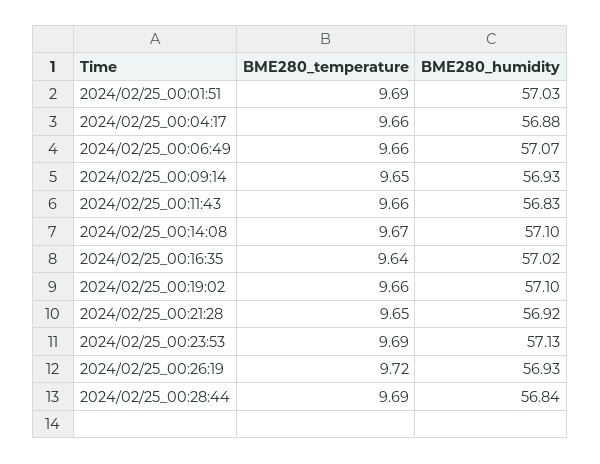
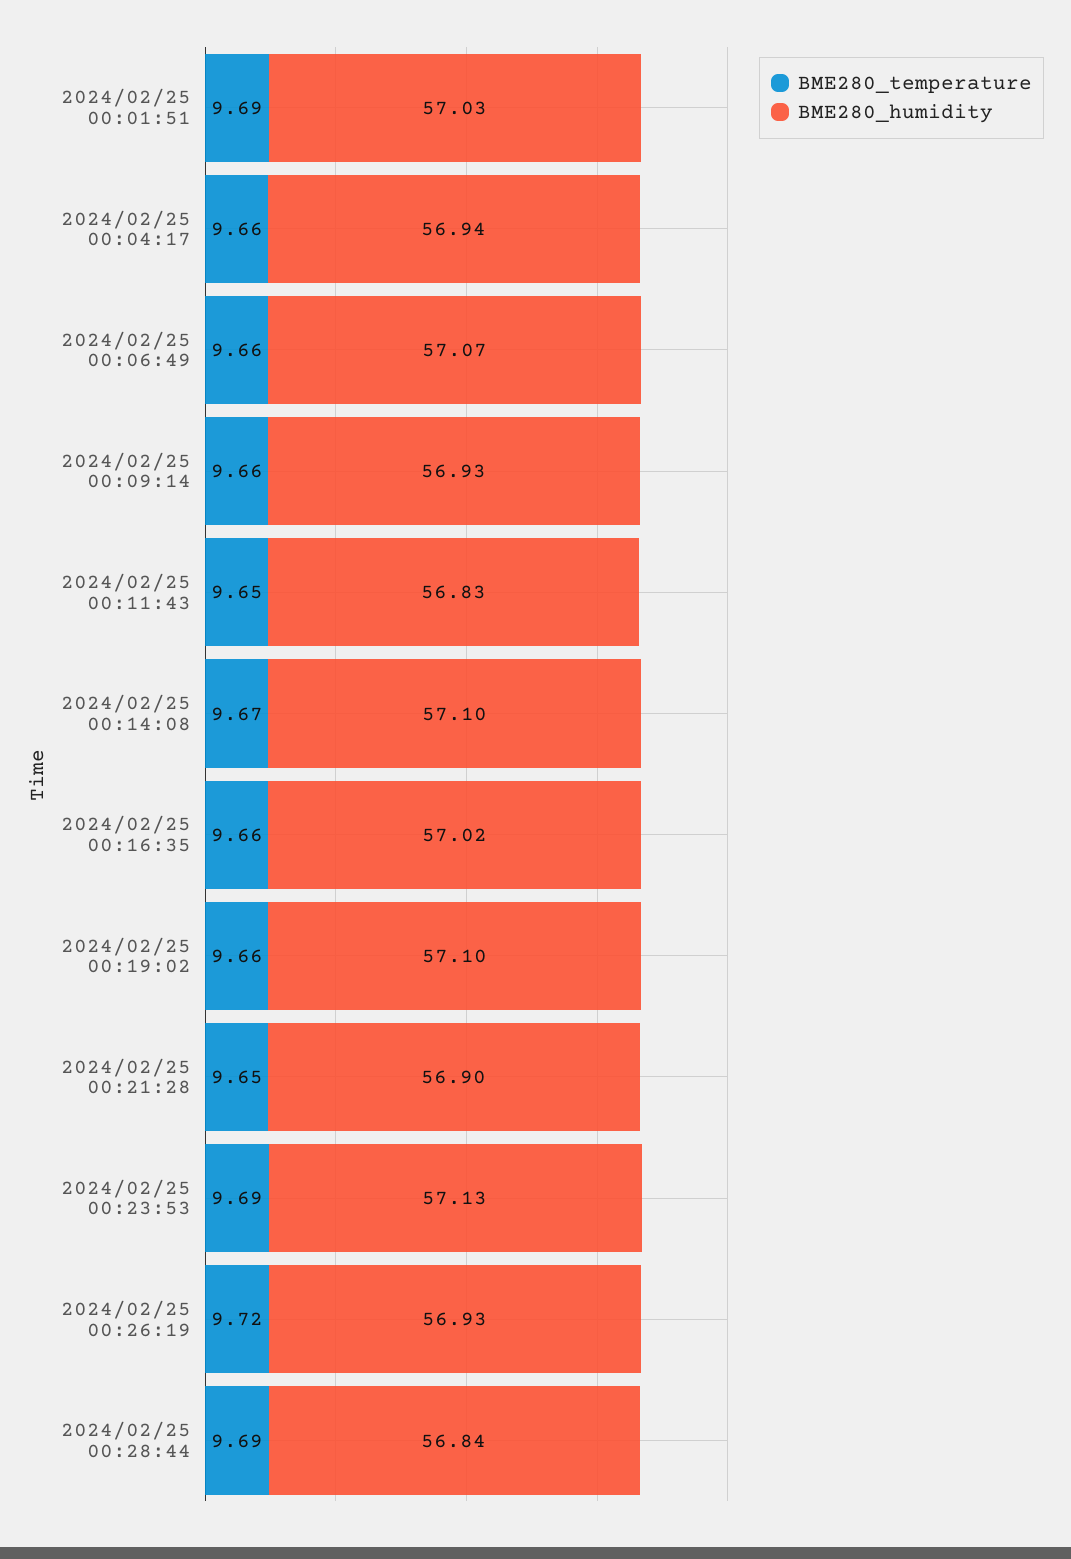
BME280_humidity, 2024/02/25_00:04:17: 56.88 -> 56.94
BME280_temperature, 2024/02/25_00:09:14: 9.65 -> 9.66
BME280_temperature, 2024/02/25_00:11:43: 9.66 -> 9.65
BME280_temperature, 2024/02/25_00:16:35: 9.64 -> 9.66
BME280_humidity, 2024/02/25_00:21:28: 56.92 -> 56.9

